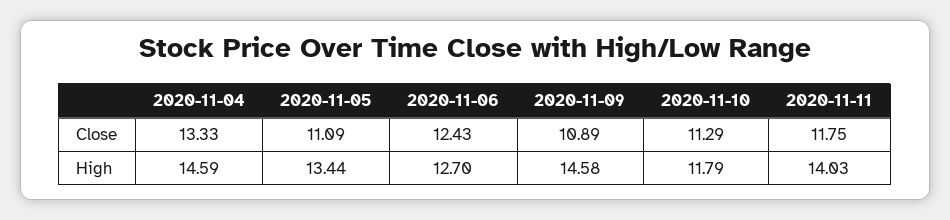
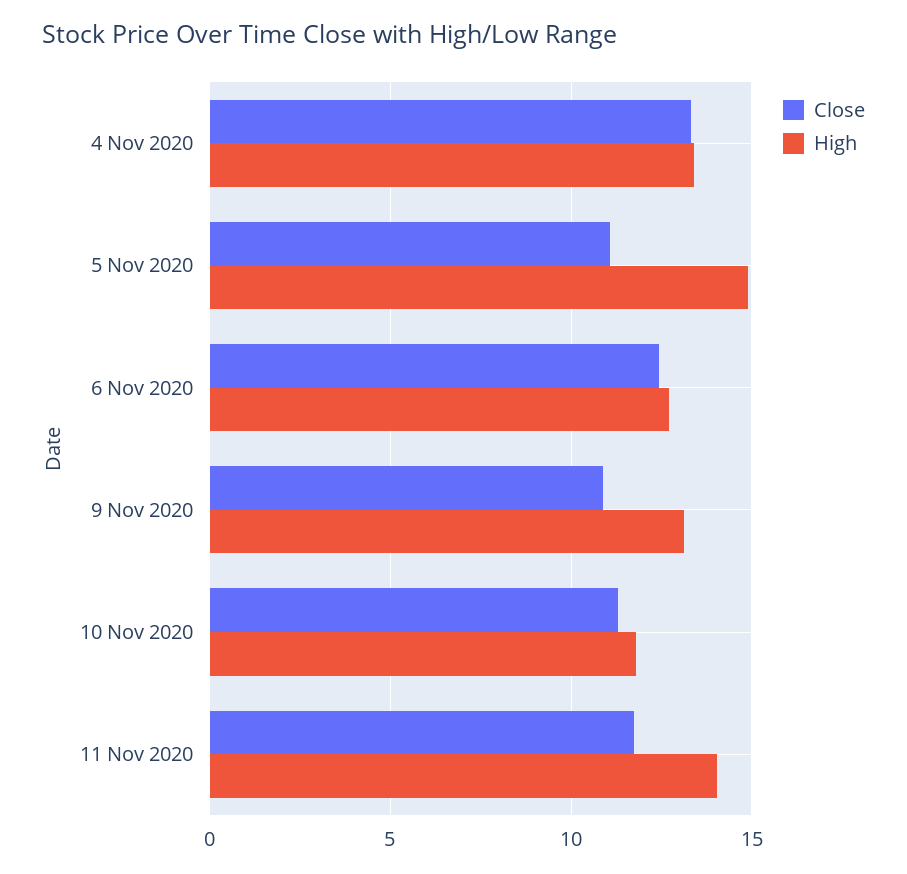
High, 2020-11-04: 14.59 -> 13.5
High, 2020-11-05: 13.44 -> 15
High, 2020-11-09: 14.58 -> 13

